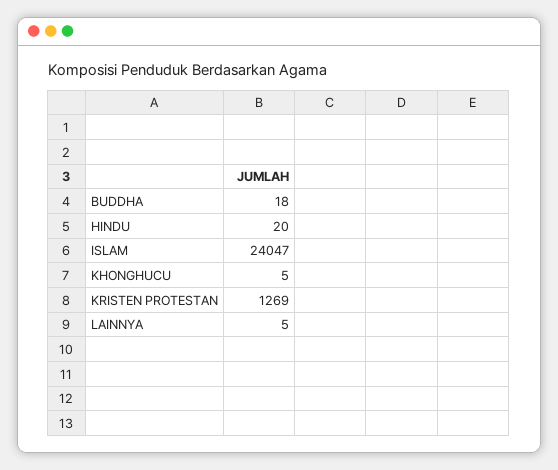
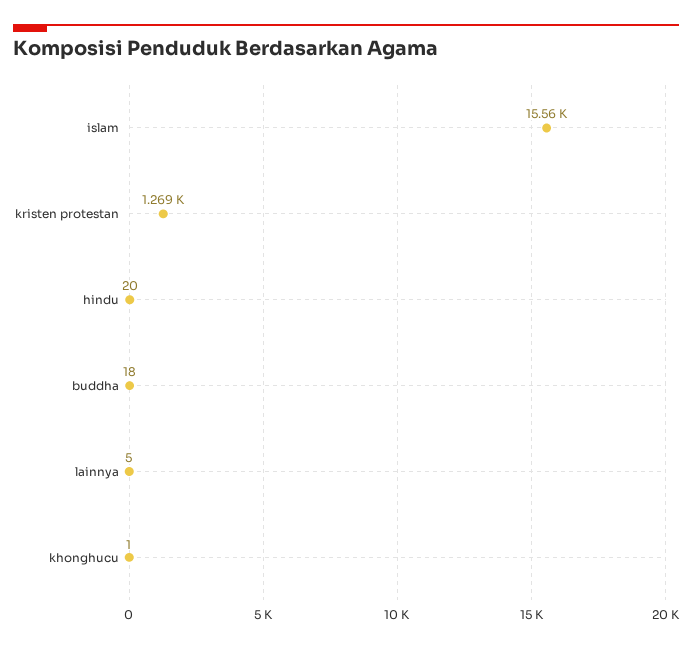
ISLAM: 24047 -> 15560
KHONGHUCU: 5 -> 1

